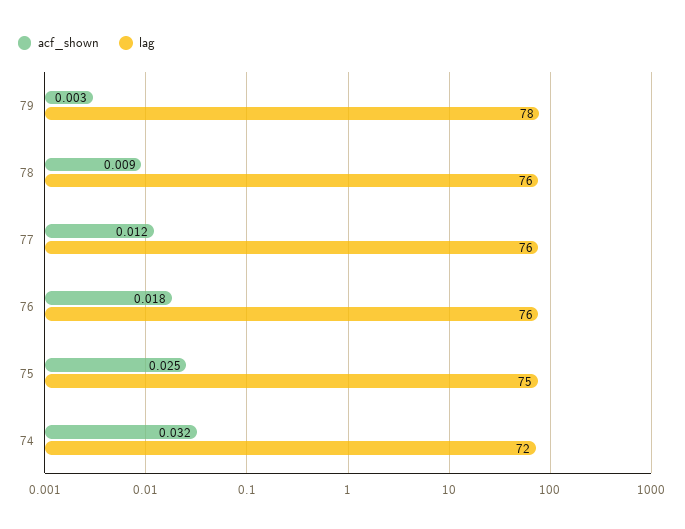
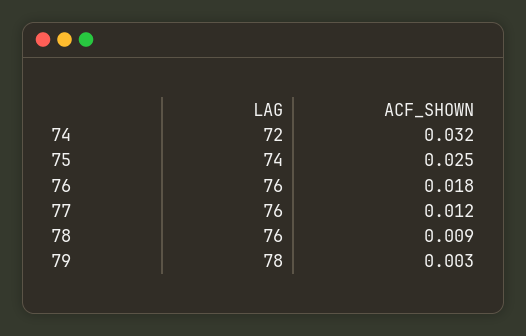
lag, 75: 75 -> 74

